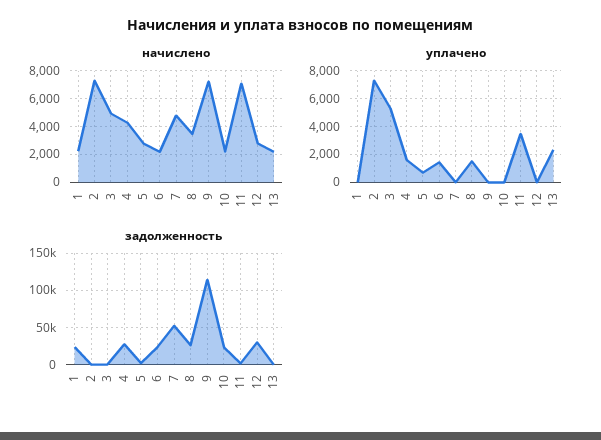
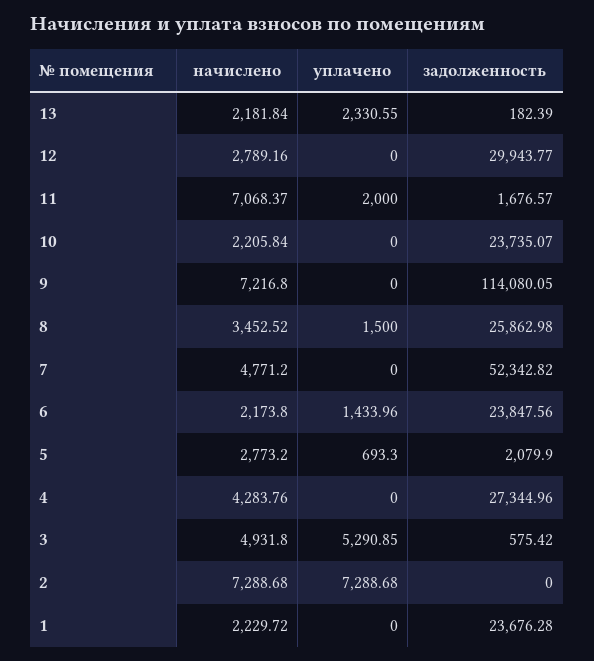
уплачено, 4: 1500 -> 0
уплачено, 11: 3500 -> 2000

